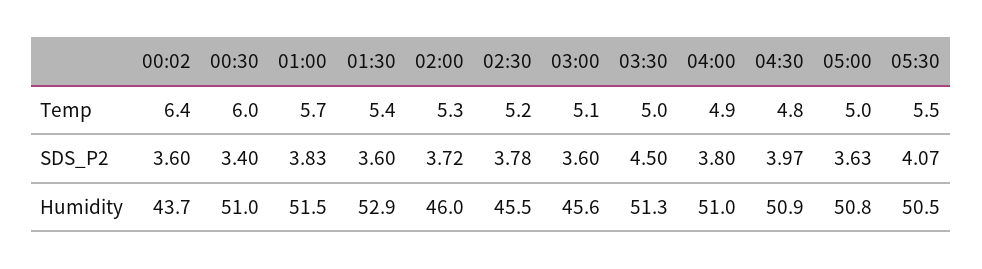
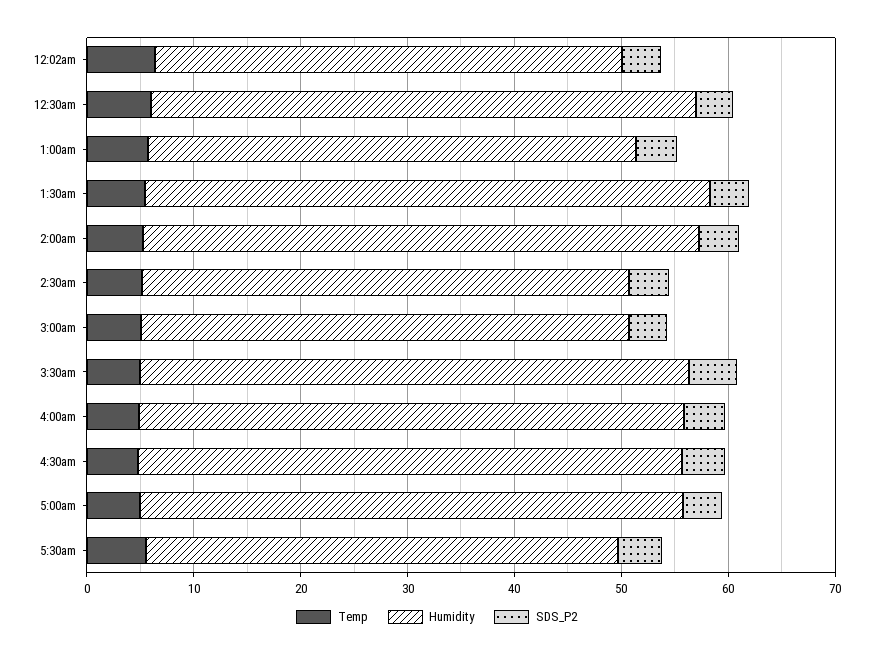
Humidity, 01:00: 51.5 -> 46
Humidity, 02:00: 46 -> 52
Humidity, 05:30: 50.5 -> 44

